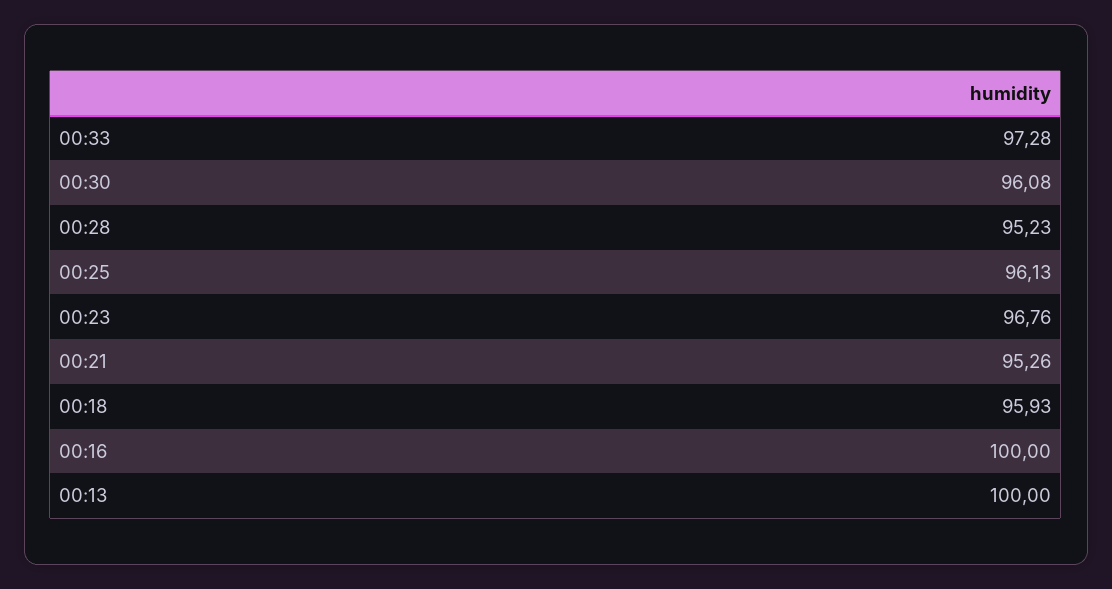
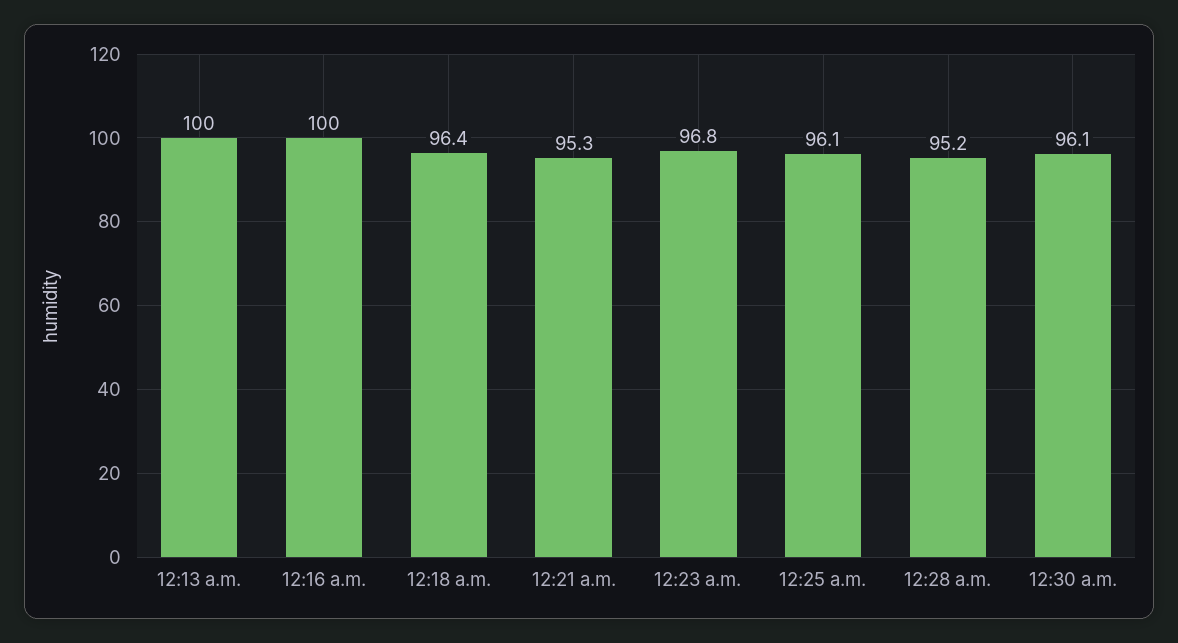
00:33: 97.28 -> none
00:18: 95.93 -> 96.4

